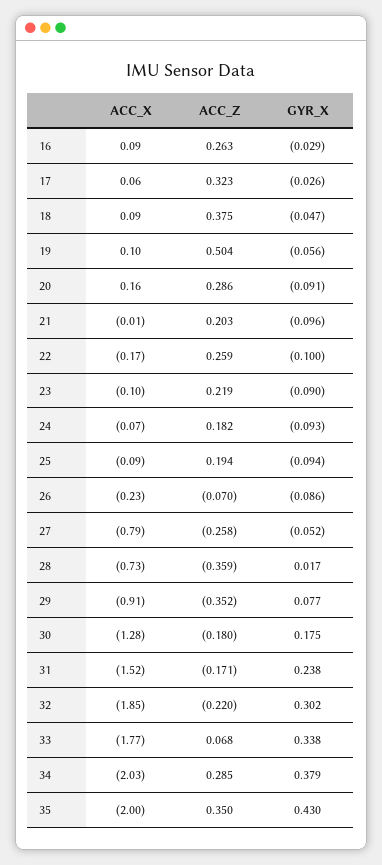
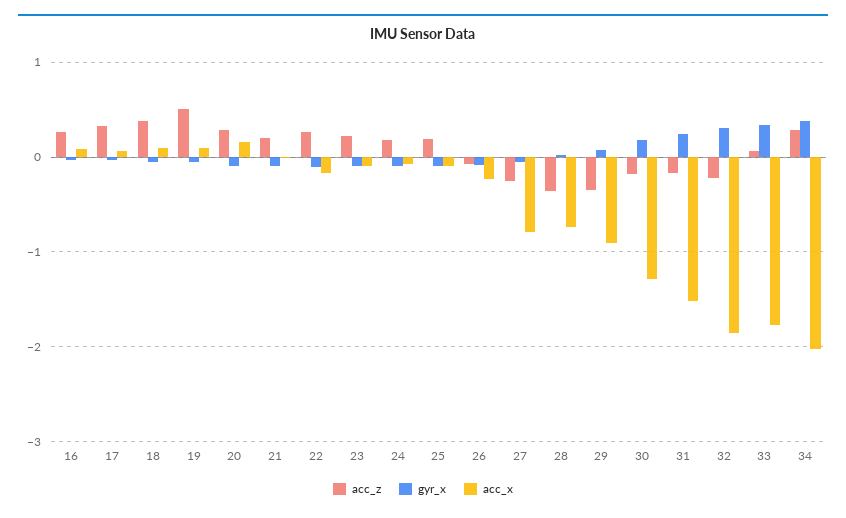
ACC_X, 35: -2 -> none
ACC_Z, 35: 0.35 -> none
GYR_X, 35: 0.43 -> none

